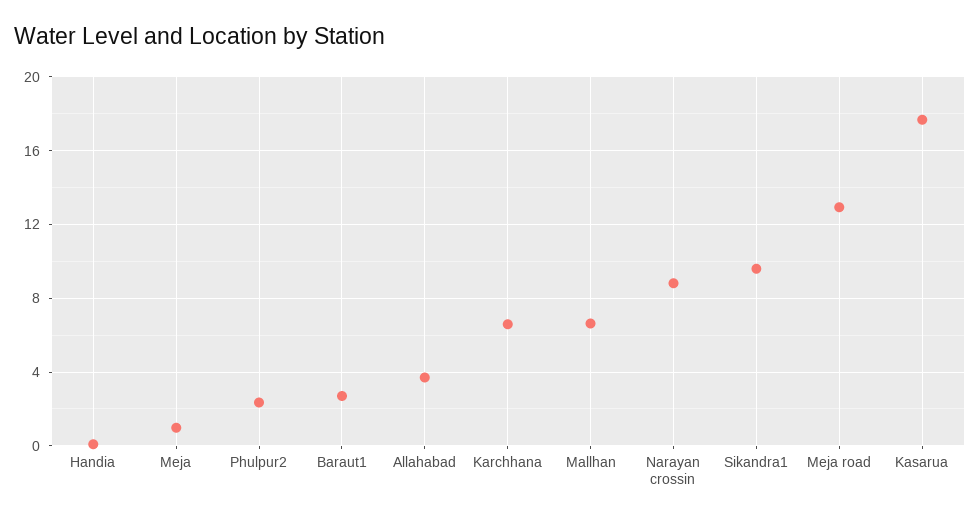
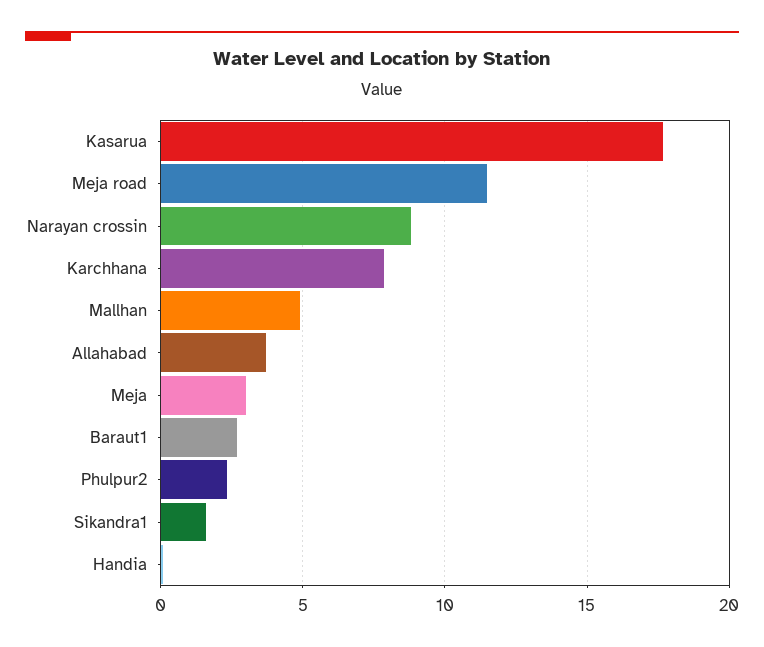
Meja: 1 -> 3
Karchhana: 6.5 -> 8
Mallhan: 6.5 -> 5
Sikandra1: 9.5 -> 1.5
Meja road: 13 -> 11.5

